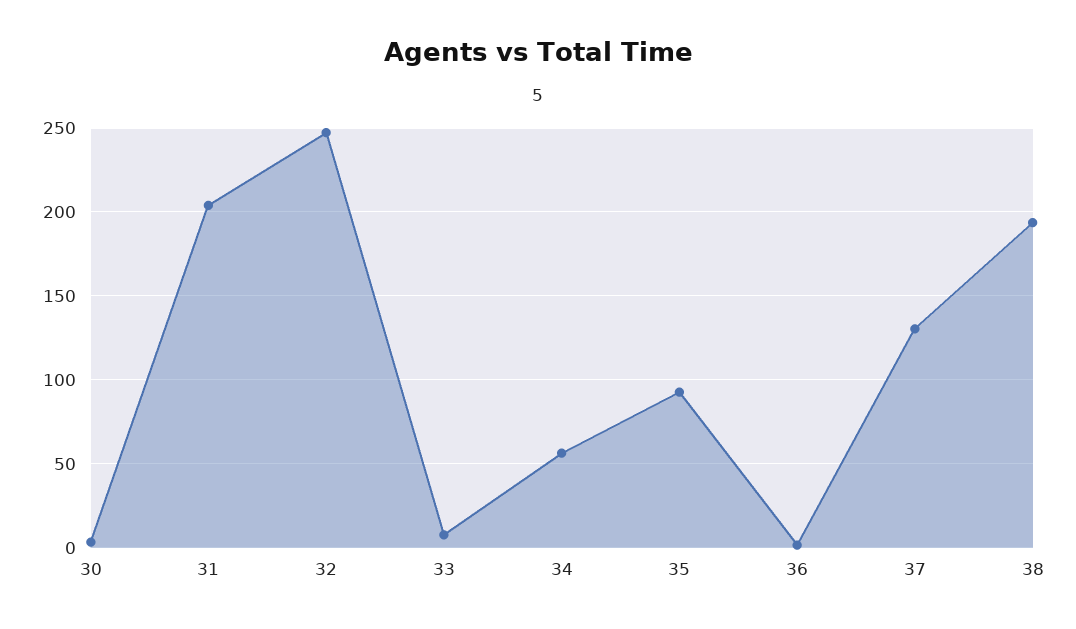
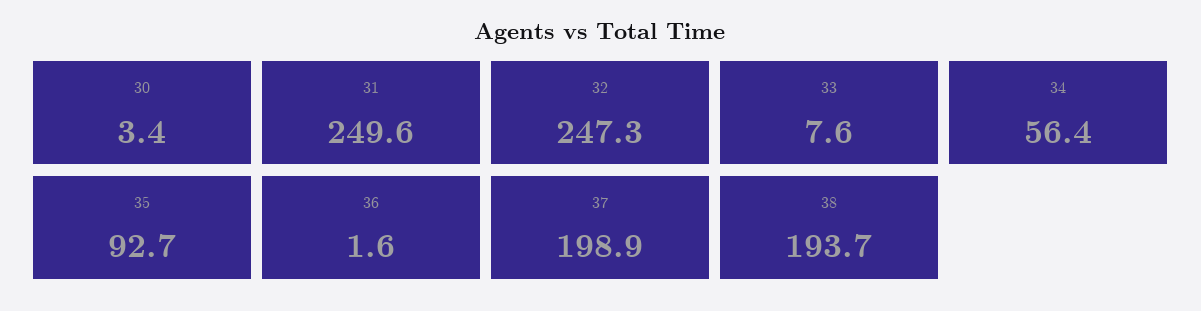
31: 205 -> 249.6
37: 130 -> 198.9

